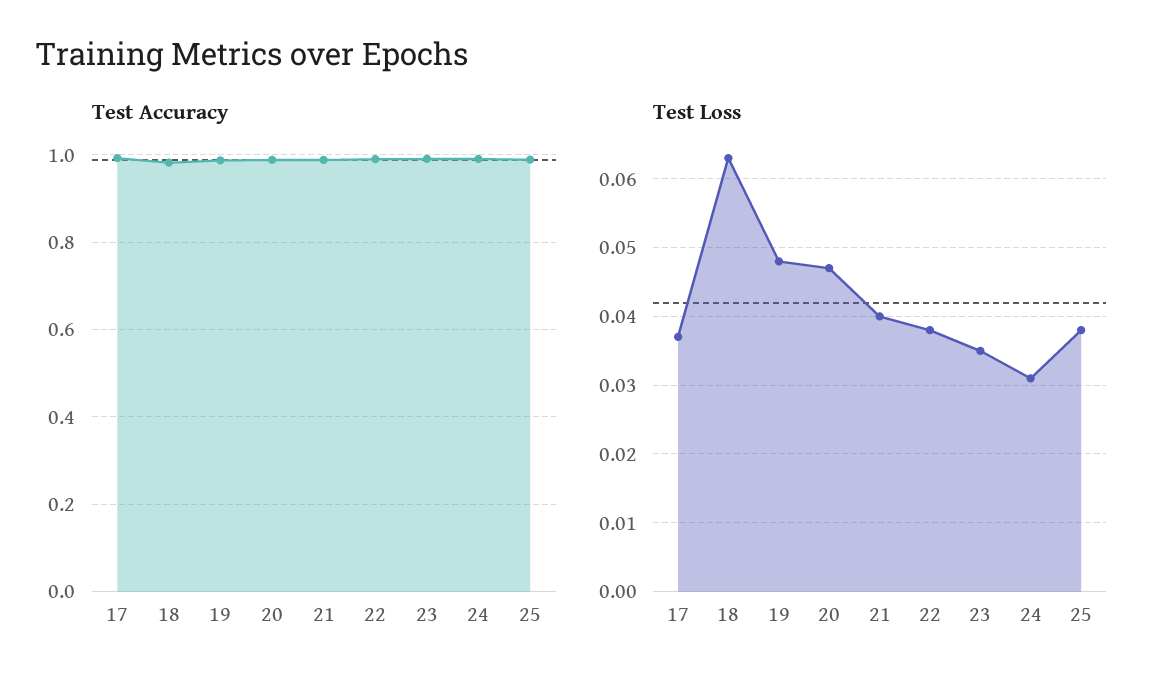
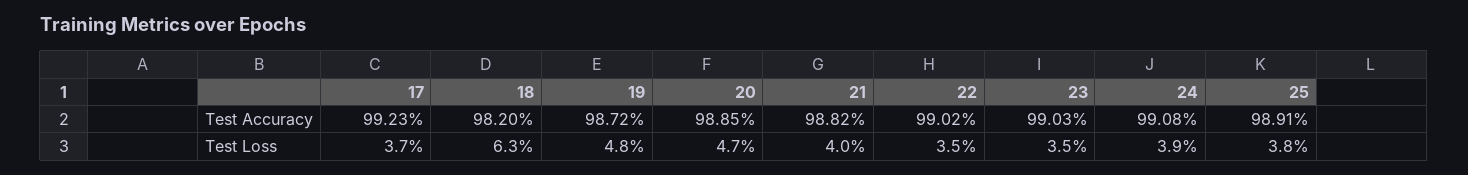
Test Loss, 22: 0.038 -> 0.035
Test Loss, 24: 0.031 -> 0.039

